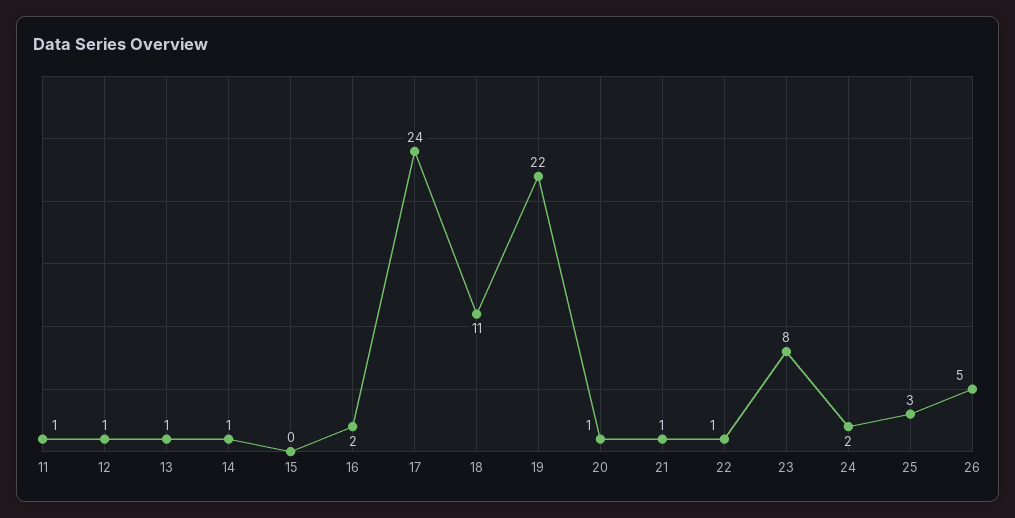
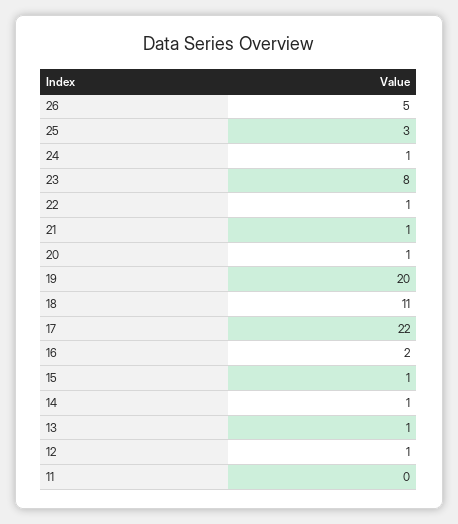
11: 1 -> 0
15: 0 -> 1
17: 24 -> 22
19: 22 -> 20
24: 2 -> 1

